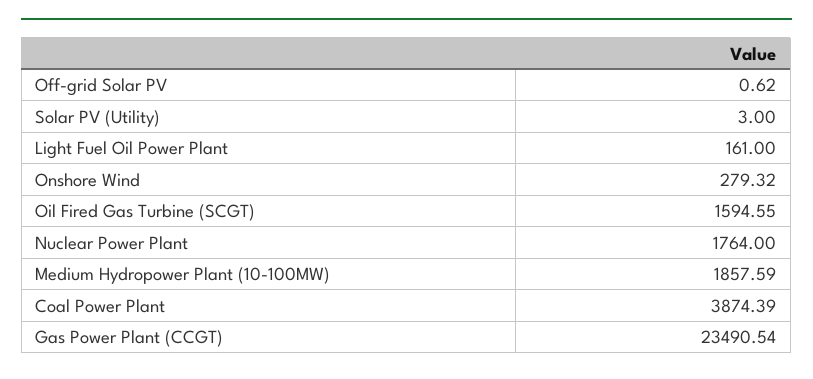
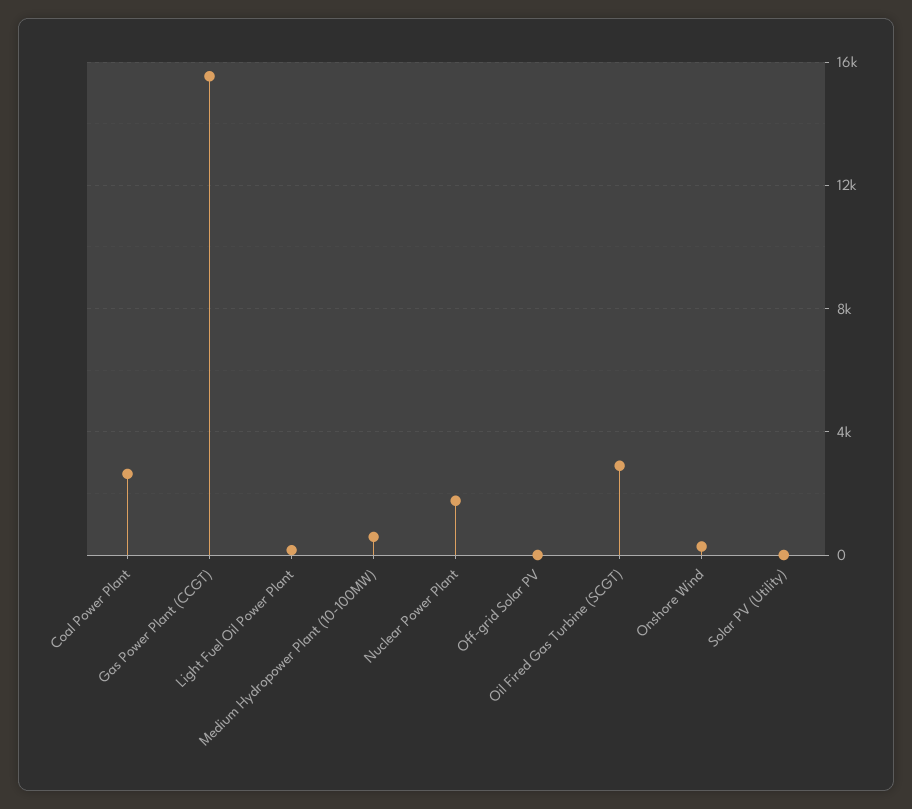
Oil Fired Gas Turbine (SCGT): 1594.55 -> 3000
Medium Hydropower Plant (10-100MW): 1857.59 -> 500
Coal Power Plant: 3874.39 -> 2500
Gas Power Plant (CCGT): 23490.54 -> 15500

